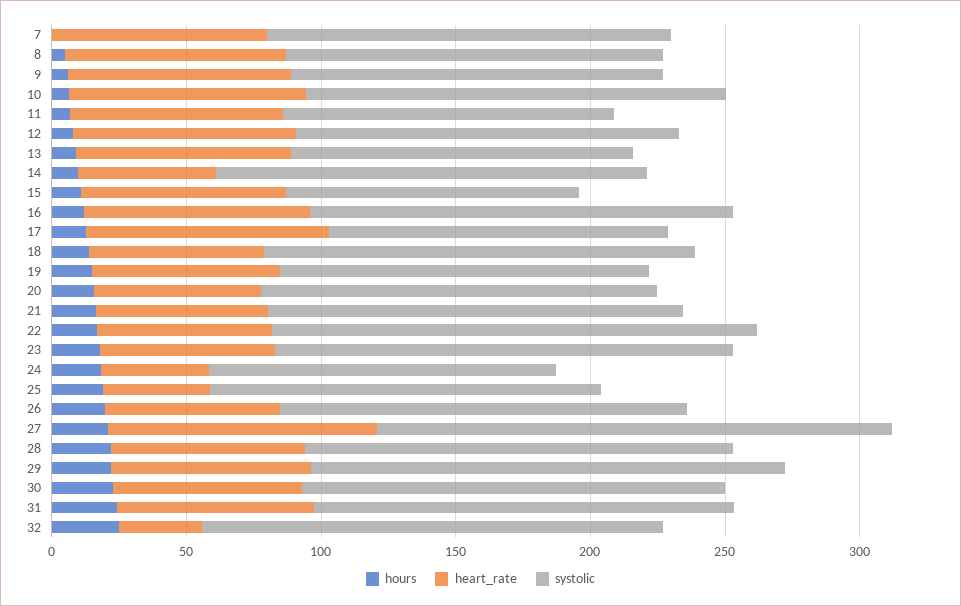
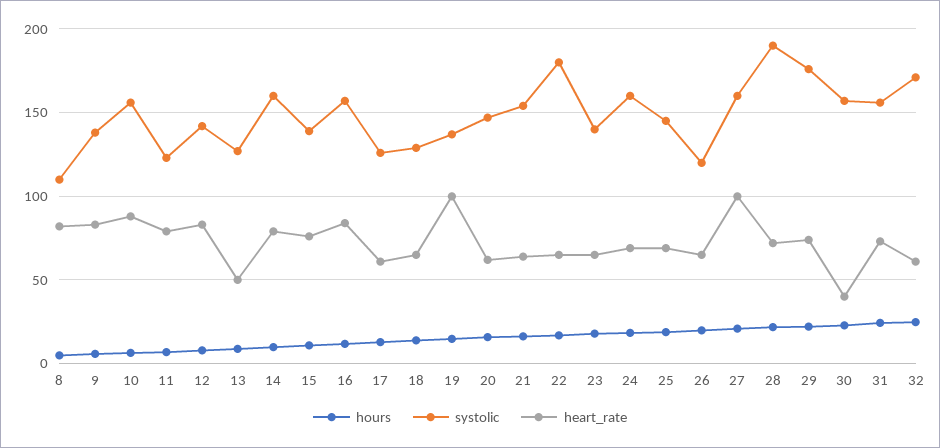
hours, 7: 0 -> none
heart_rate, 7: 80 -> none
systolic, 7: 150 -> none
systolic, 8: 140 -> 110
heart_rate, 13: 80 -> 50
heart_rate, 14: 50 -> 80
systolic, 15: 110 -> 140
heart_rate, 17: 90 -> 60
systolic, 18: 160 -> 130
heart_rate, 19: 70 -> 100
systolic, 23: 170 -> 140
heart_rate, 24: 40 -> 70
systolic, 24: 130 -> 160
heart_rate, 25: 40 -> 70
systolic, 26: 150 -> 120
systolic, 27: 190 -> 160
systolic, 28: 160 -> 190
heart_rate, 30: 70 -> 40
heart_rate, 32: 30 -> 60

